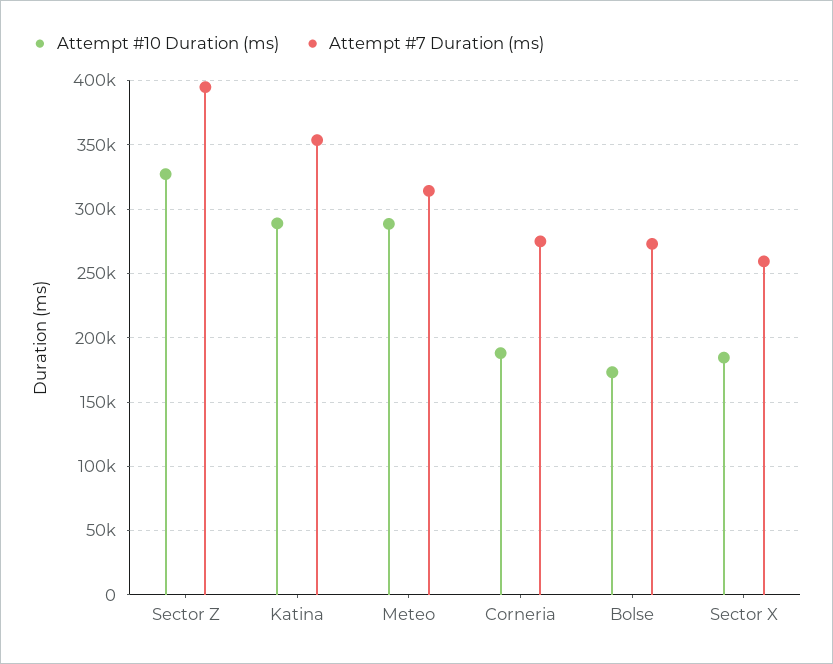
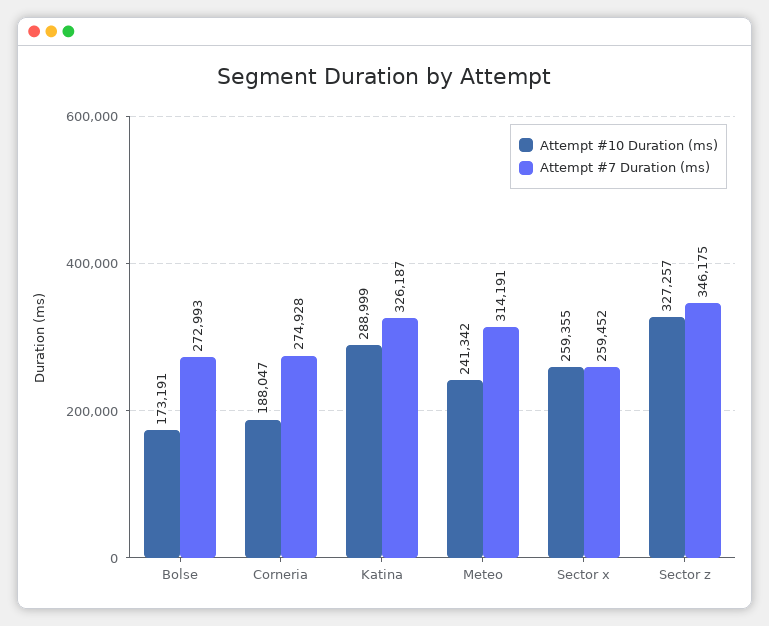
Attempt #7 Duration (ms), Sector Z: 395000 -> 346175
Attempt #7 Duration (ms), Katina: 355000 -> 326187
Attempt #10 Duration (ms), Meteo: 290000 -> 241342
Attempt #10 Duration (ms), Sector X: 185000 -> 259355

